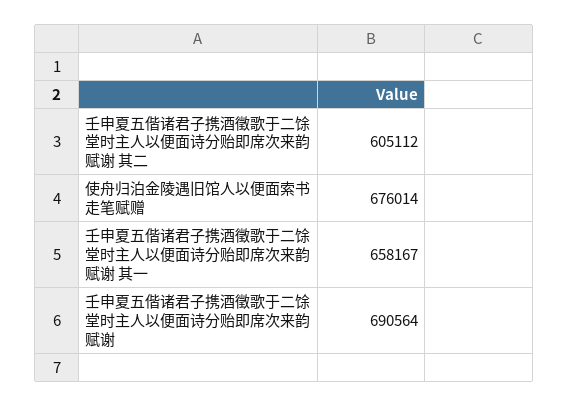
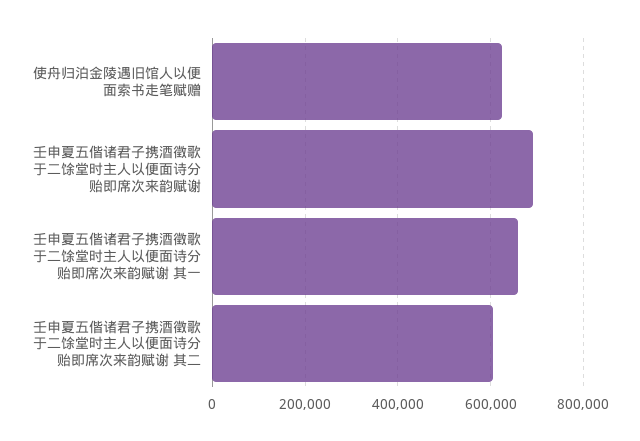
使舟归泊金陵遇旧馆人以便面索书走笔赋赠: 676014 -> 620000

